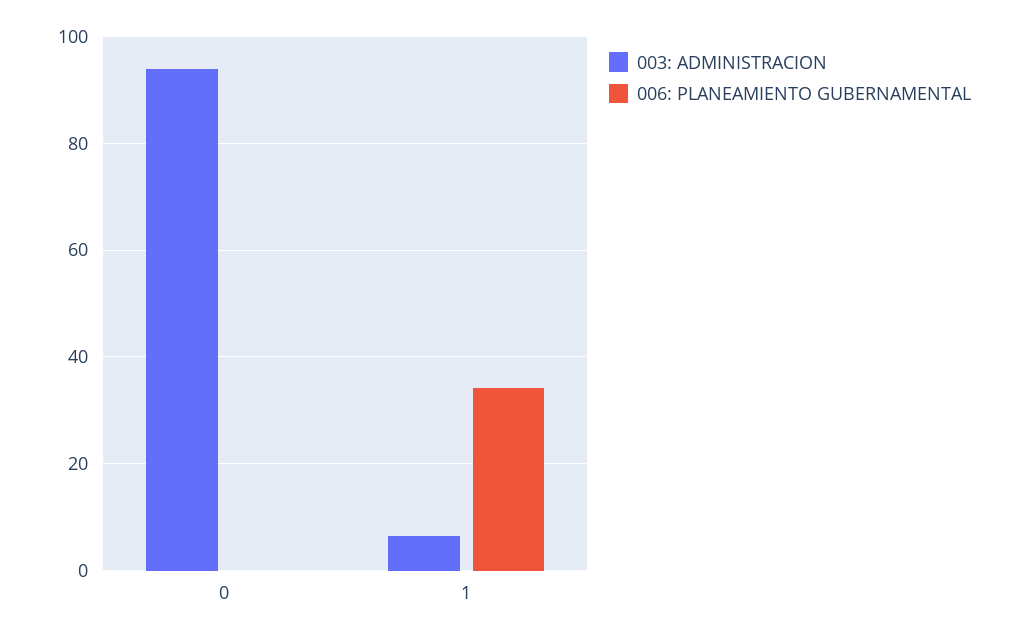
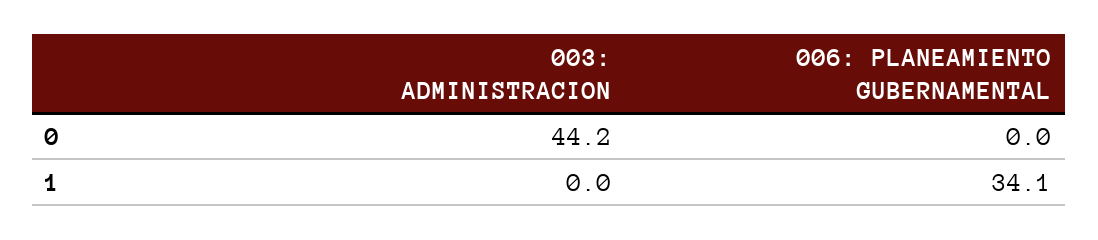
003: ADMINISTRACION, 0: 94 -> 44.2
003: ADMINISTRACION, 1: 6 -> 0

